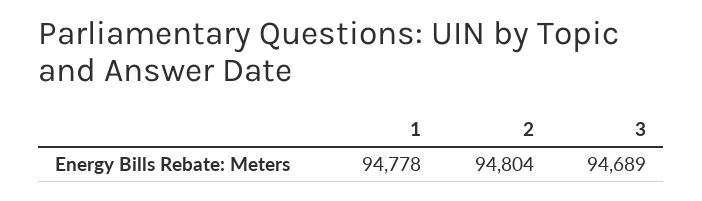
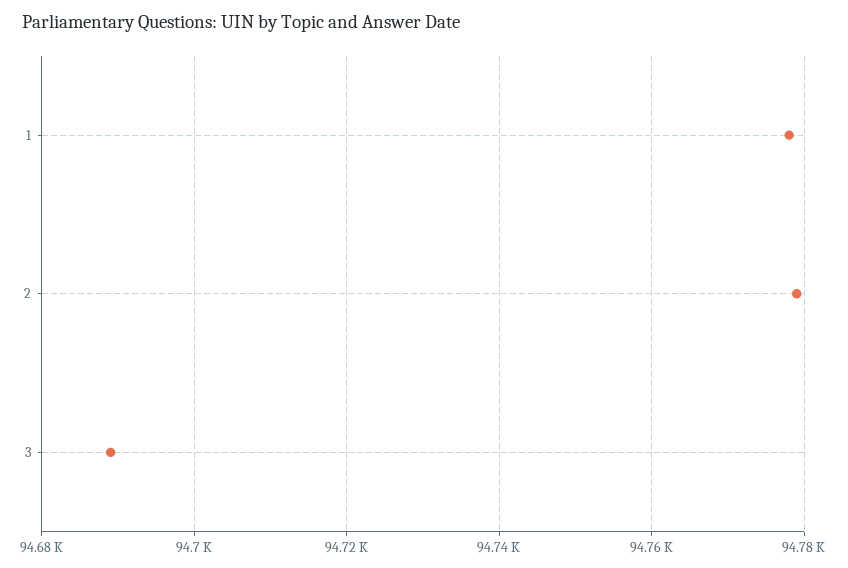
2: 94804 -> 94780

